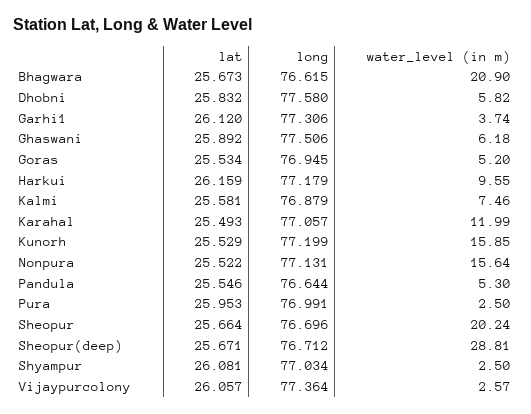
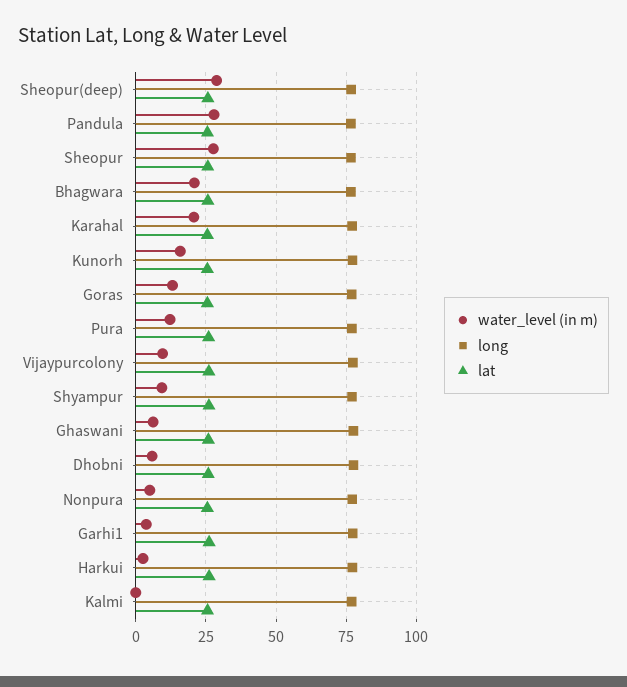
water_level (in m), Goras: 5.2 -> 12.5
water_level (in m), Harkui: 9.55 -> 2.5
water_level (in m), Kalmi: 7.46 -> 0
water_level (in m), Karahal: 11.99 -> 20
water_level (in m), Nonpura: 15.64 -> 5
water_level (in m), Pandula: 5.3 -> 27.5
water_level (in m), Pura: 2.5 -> 12.5
water_level (in m), Sheopur: 20.24 -> 27.5
water_level (in m), Shyampur: 2.5 -> 10
water_level (in m), Vijaypurcolony: 2.57 -> 10

